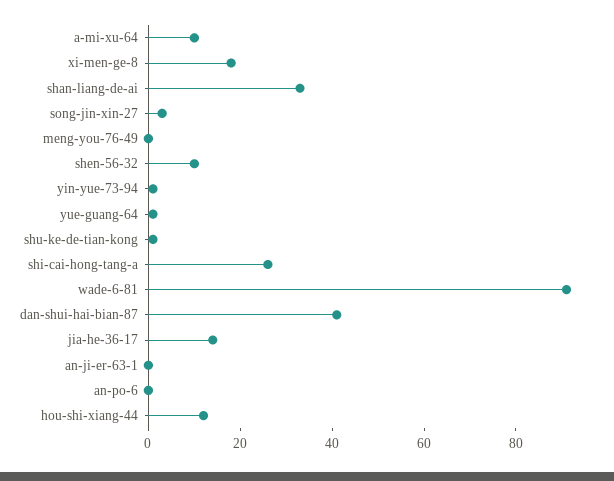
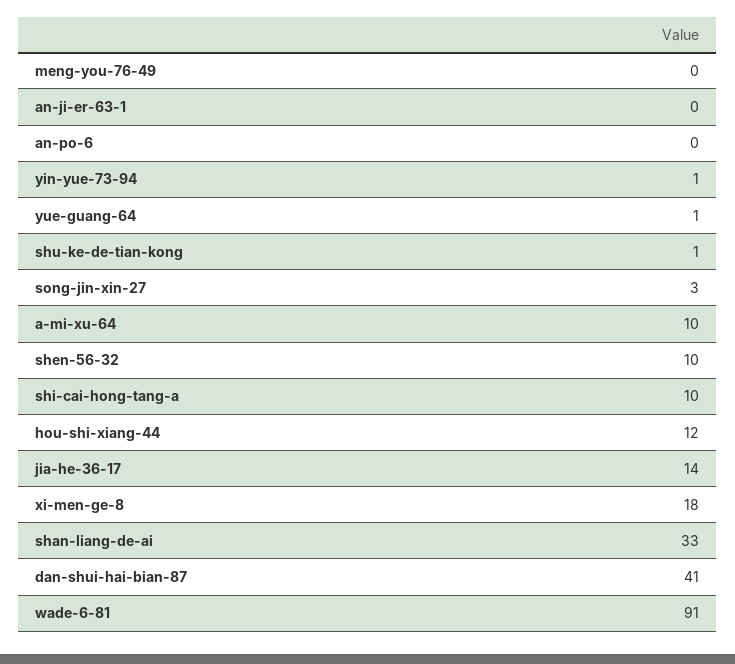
shi-cai-hong-tang-a: 25 -> 10

